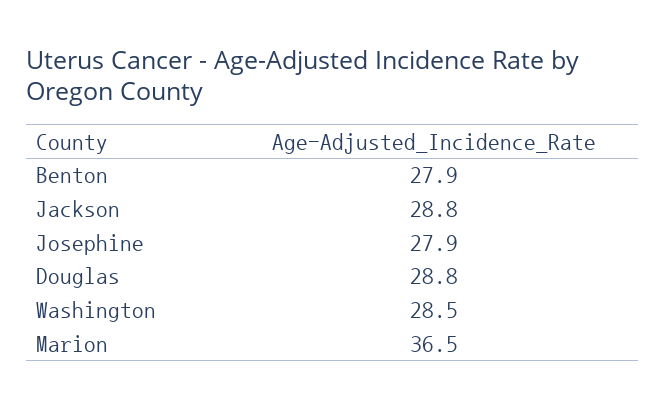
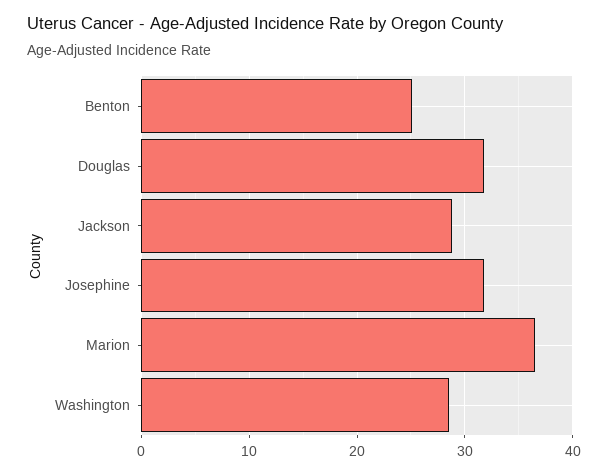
Benton: 27.9 -> 25
Josephine: 27.9 -> 32
Douglas: 28.8 -> 32

